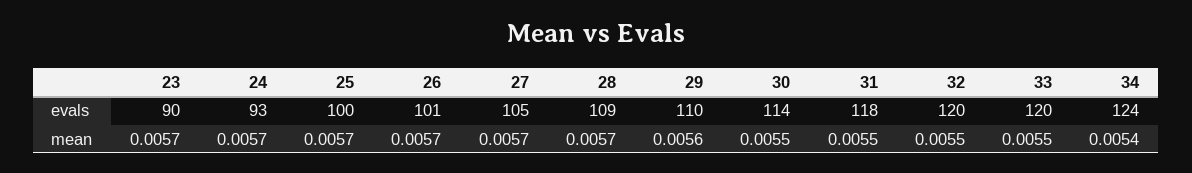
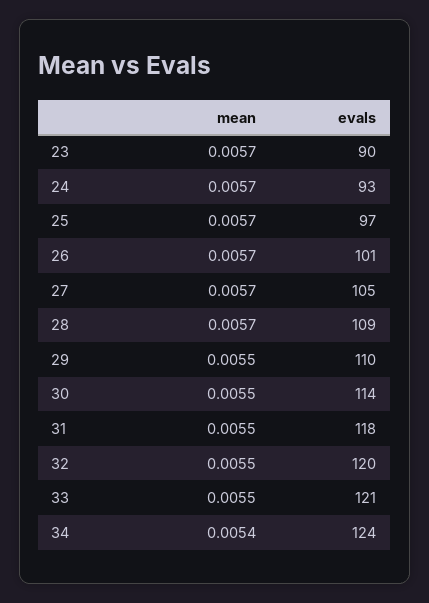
25, evals: 100 -> 97
33, evals: 120 -> 121
29, mean: 0.0056 -> 0.0055

